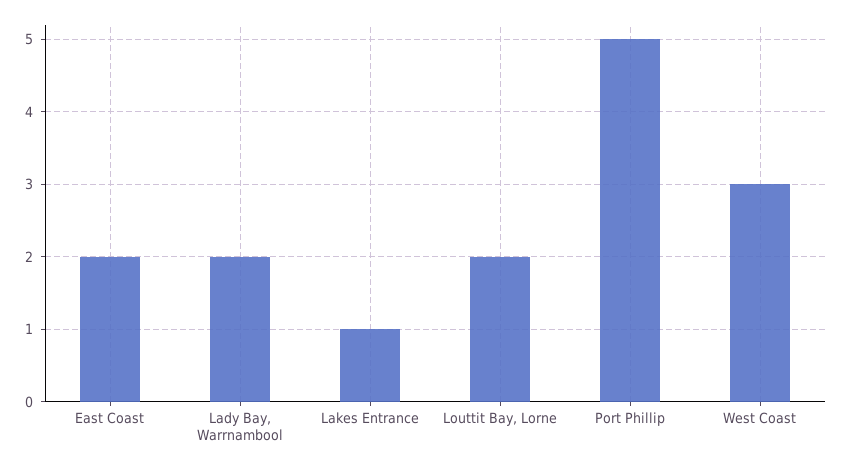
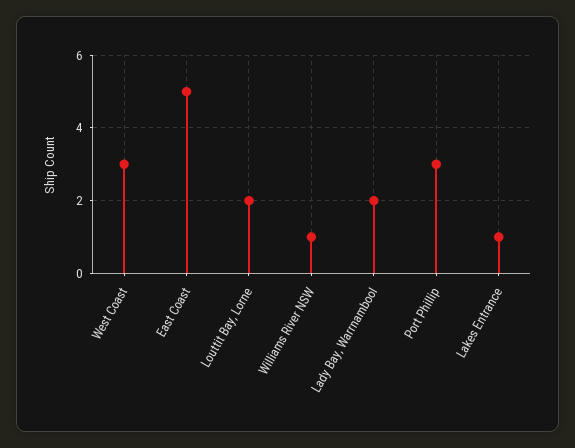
East Coast: 2 -> 5
Port Phillip: 5 -> 3
Williams River NSW: none -> 1

